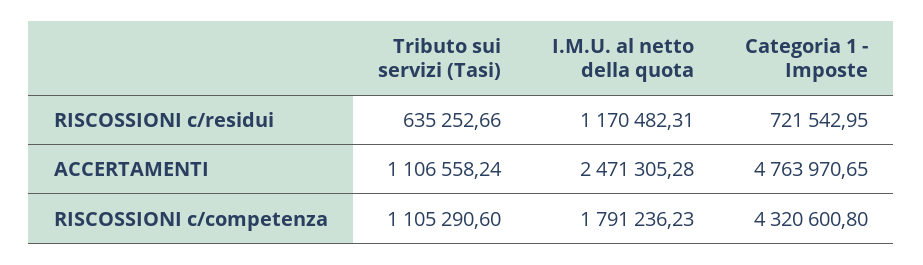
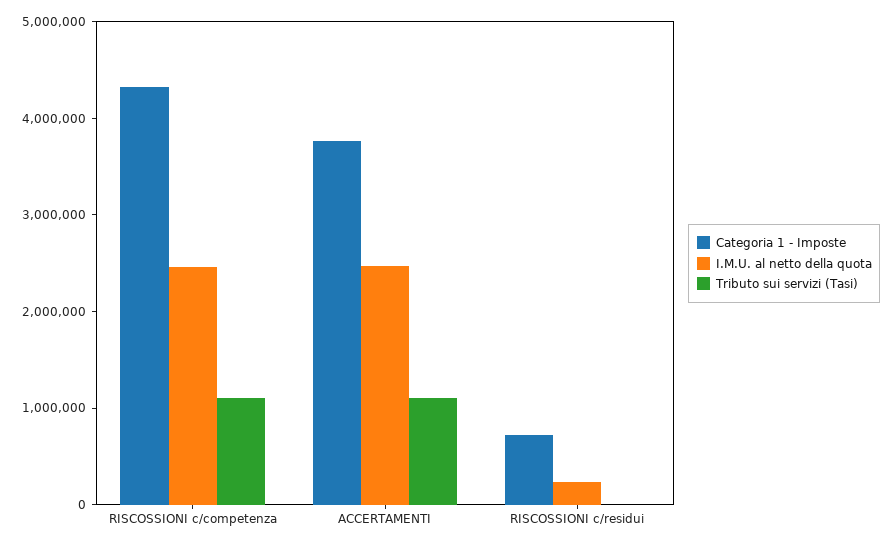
Tributo sui servizi (Tasi), RISCOSSIONI c/residui: 635252.66 -> 0
I.M.U. al netto della quota, RISCOSSIONI c/residui: 1170482.31 -> 200000
Categoria 1 - Imposte, ACCERTAMENTI: 4763970.65 -> 3800000
I.M.U. al netto della quota, RISCOSSIONI c/competenza: 1791236.23 -> 2400000

